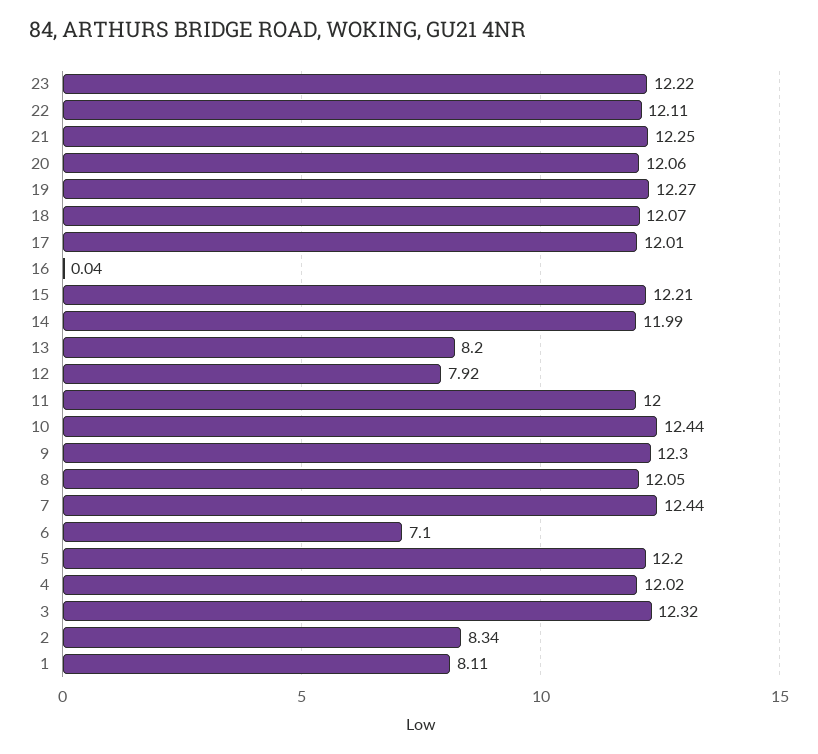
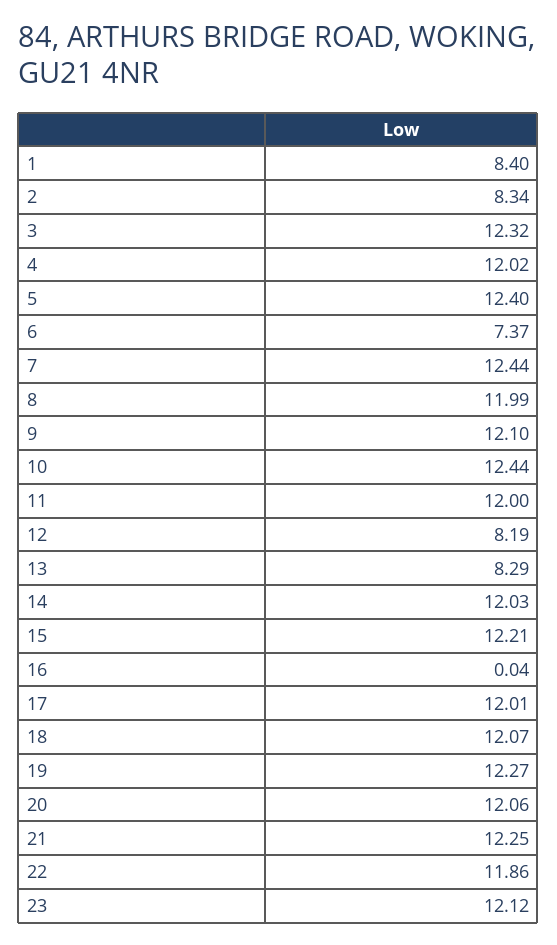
23: 12.22 -> 12.12
22: 12.11 -> 11.86
14: 11.99 -> 12.03
13: 8.2 -> 8.29
12: 7.92 -> 8.19
9: 12.3 -> 12.1
8: 12.05 -> 11.99
6: 7.1 -> 7.37
5: 12.2 -> 12.4
1: 8.11 -> 8.4

